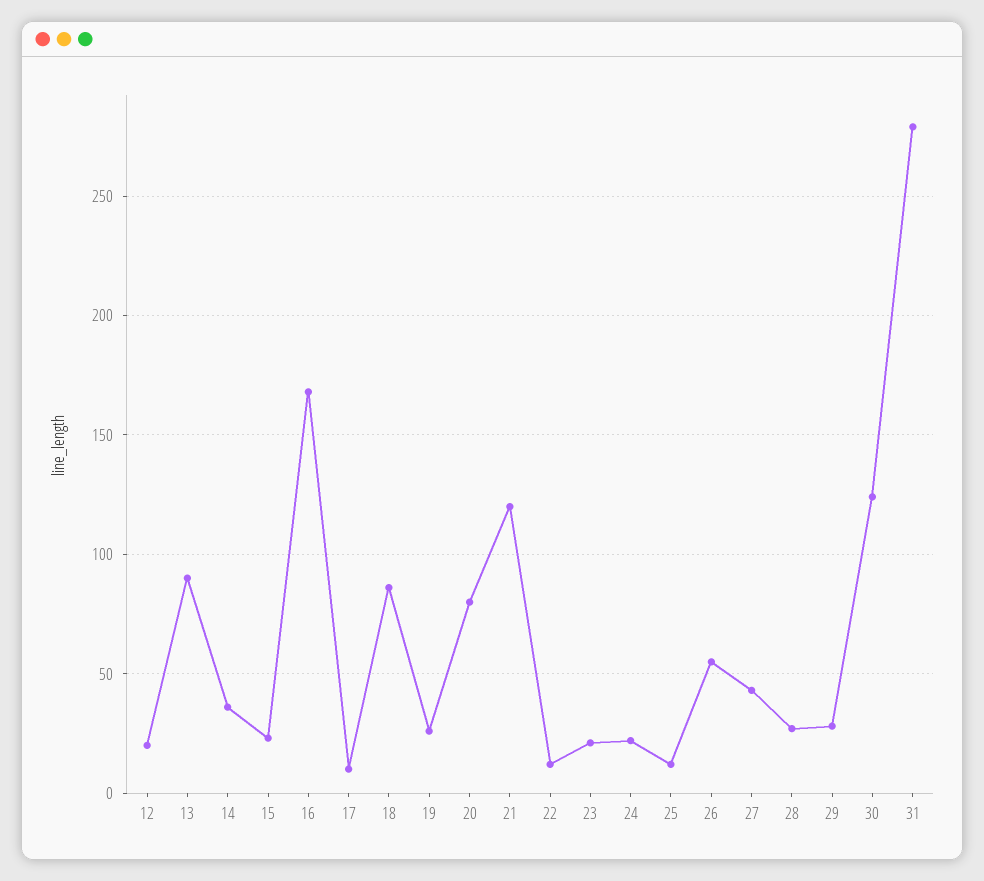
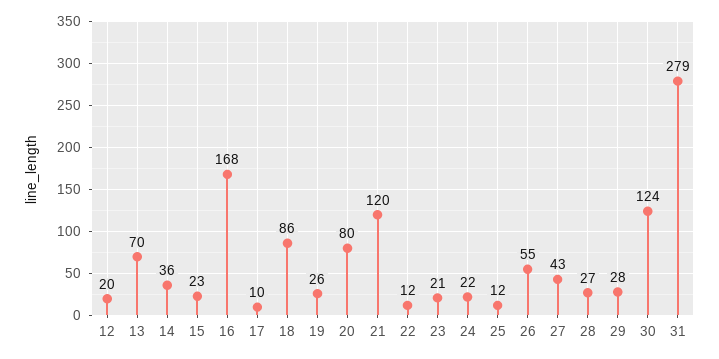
13: 90 -> 70

